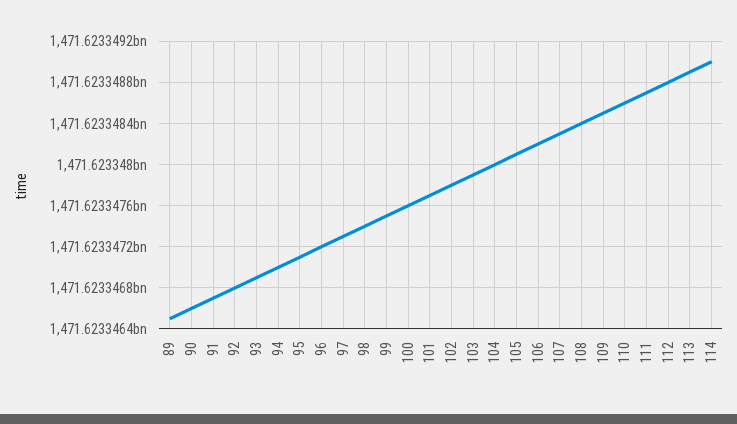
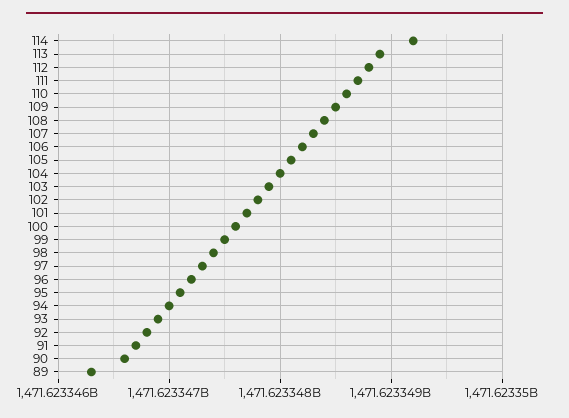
89: 1471623346500 -> 1471623346300
114: 1471623349000 -> 1471623349200

